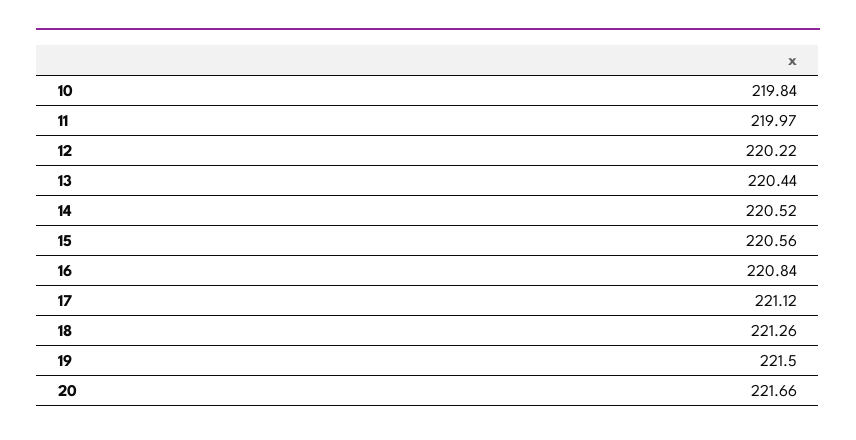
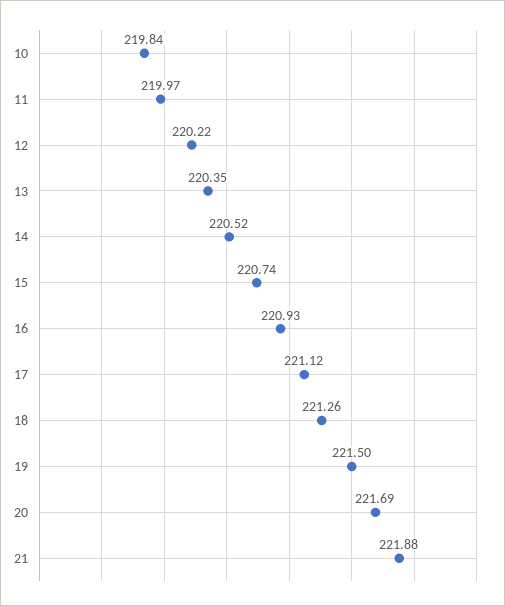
13: 220.44 -> 220.35
15: 220.56 -> 220.74
16: 220.84 -> 220.93
20: 221.66 -> 221.69
21: none -> 221.88

